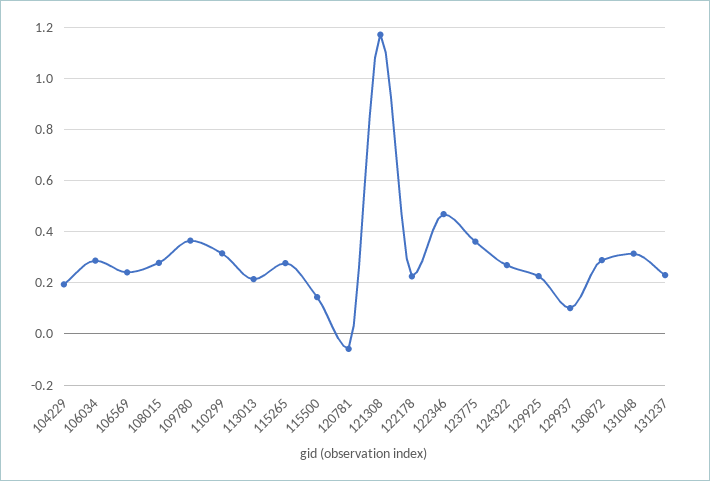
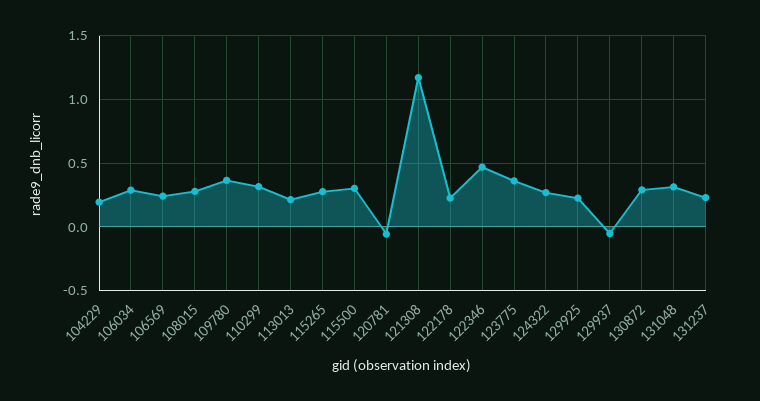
115500: 0.15 -> 0.3
129937: 0.1 -> -0.05

